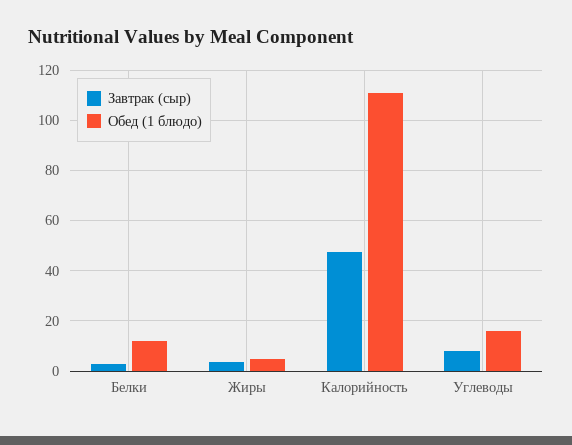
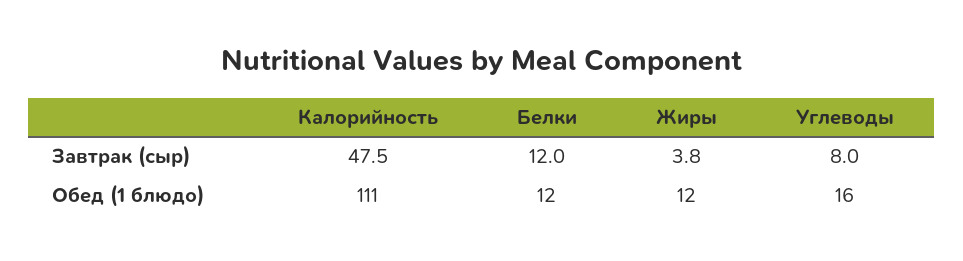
Завтрак (сыр), Белки: 2.5 -> 12
Обед (1 блюдо), Жиры: 5 -> 12

